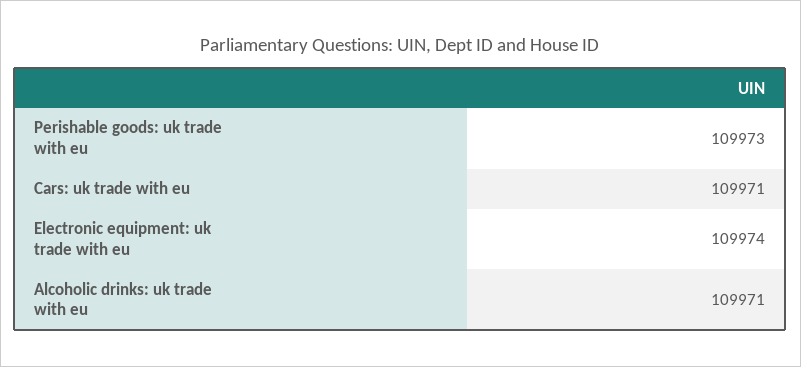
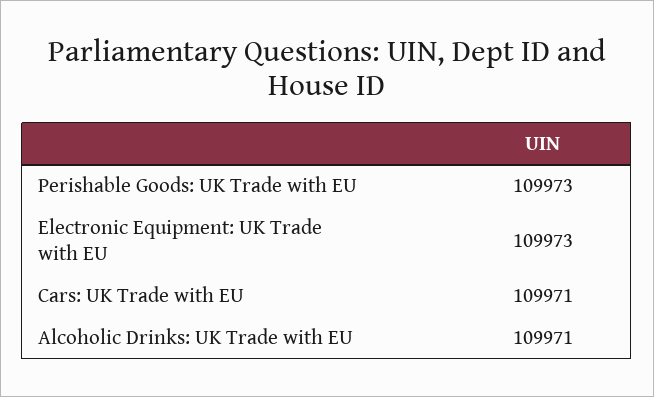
Electronic equipment: uk trade with eu: 109974 -> 109973

